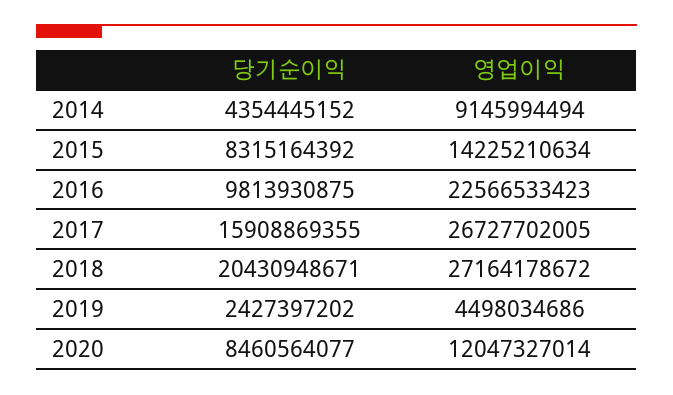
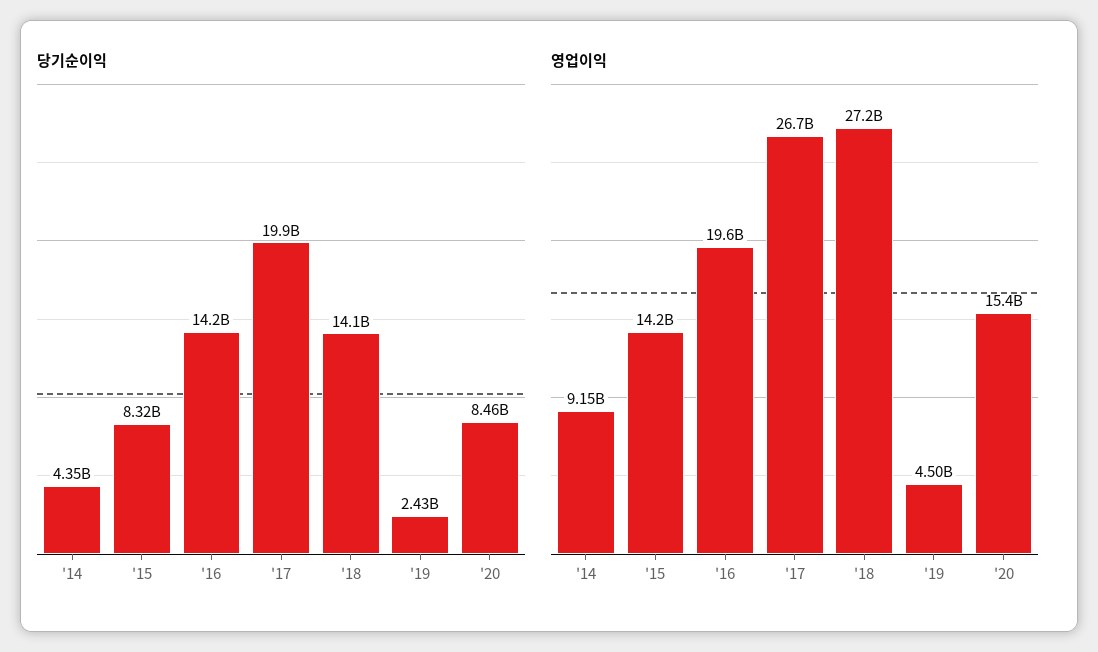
당기순이익, 2016: 9813930875 -> 14200000000
영업이익, 2016: 22566533423 -> 19600000000
당기순이익, 2017: 15908869355 -> 19900000000
당기순이익, 2018: 20430948671 -> 14100000000
영업이익, 2020: 12047327014 -> 15400000000

